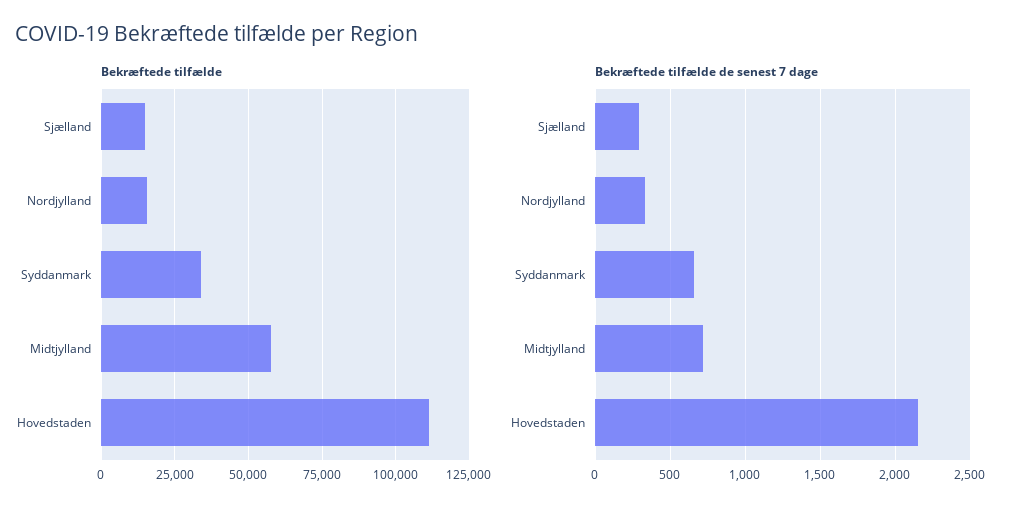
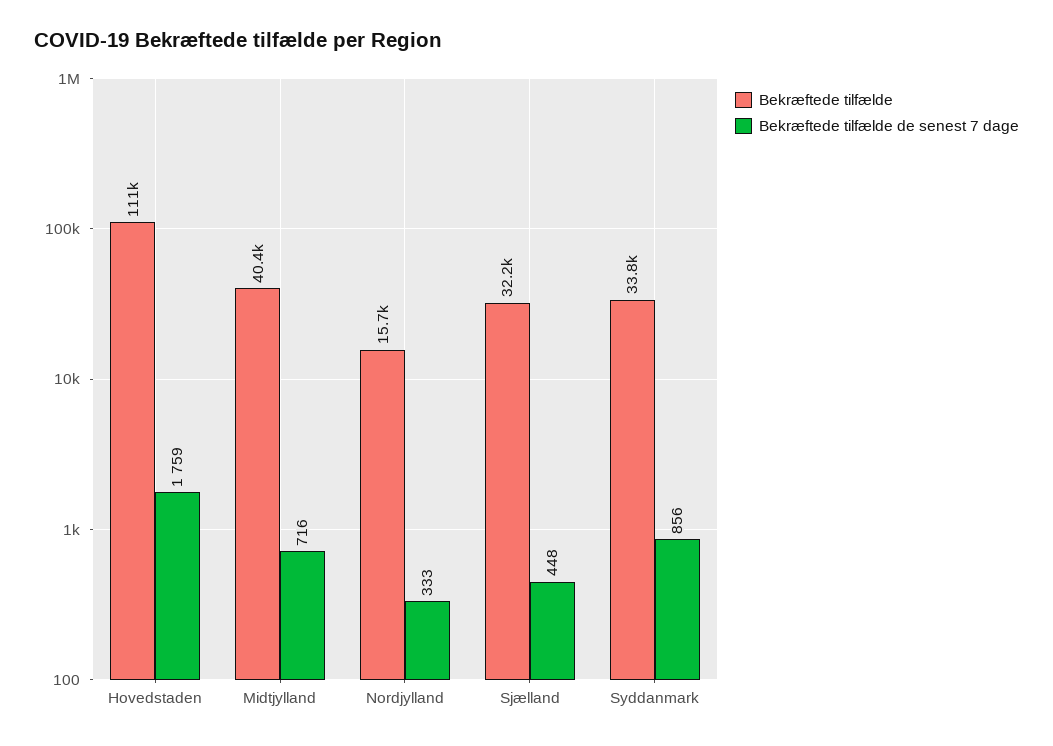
Bekræftede tilfælde, Sjælland: 15000 -> 32200
Bekræftede tilfælde, Midtjylland: 57500 -> 40400
Bekræftede tilfælde de senest 7 dage, Sjælland: 300 -> 448
Bekræftede tilfælde de senest 7 dage, Syddanmark: 650 -> 856
Bekræftede tilfælde de senest 7 dage, Hovedstaden: 2150 -> 1759

